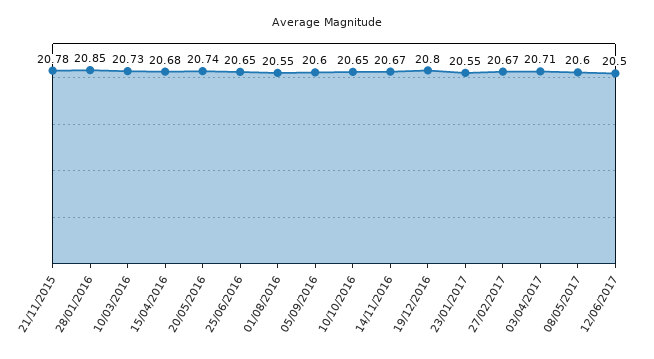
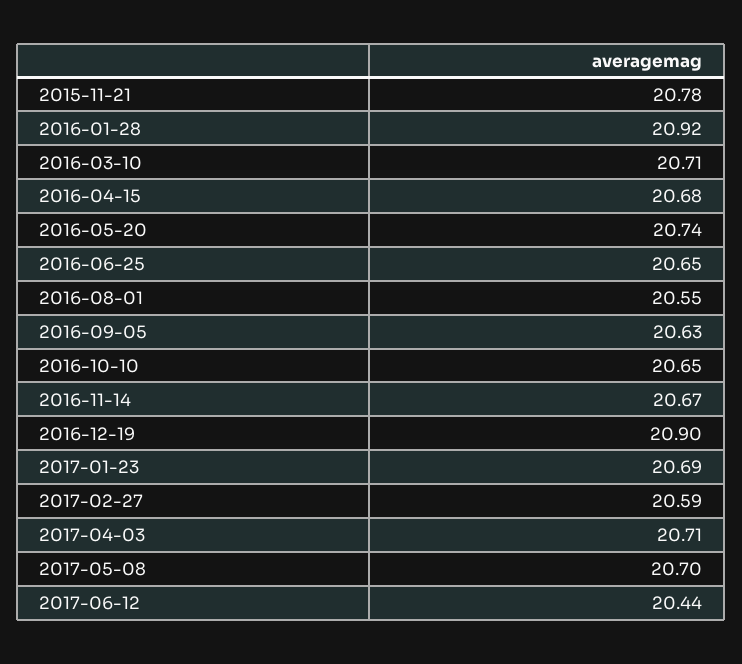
28/01/2016: 20.85 -> 20.92
10/03/2016: 20.73 -> 20.71
05/09/2016: 20.6 -> 20.63
19/12/2016: 20.8 -> 20.9
23/01/2017: 20.55 -> 20.69
27/02/2017: 20.67 -> 20.59
08/05/2017: 20.6 -> 20.7
12/06/2017: 20.5 -> 20.44

